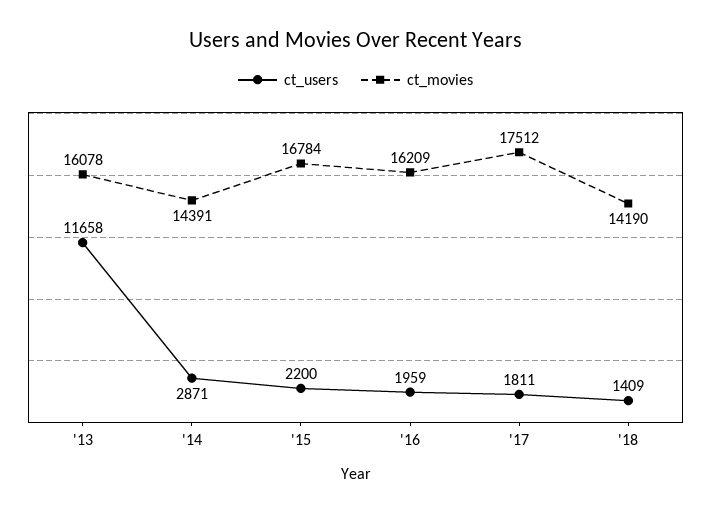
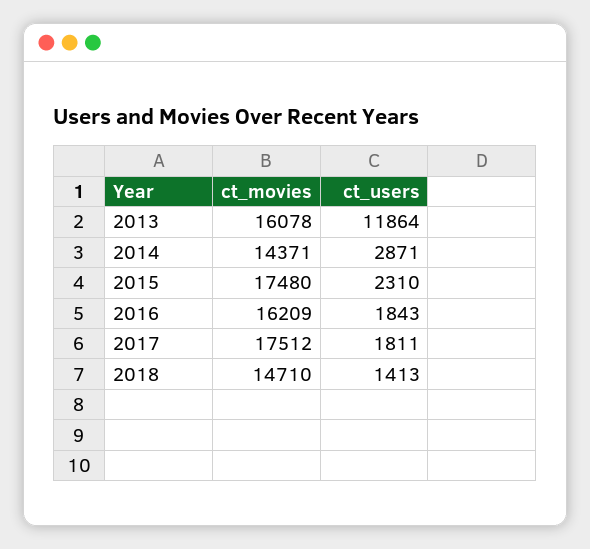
ct_users, '13: 11658 -> 11864
ct_movies, '14: 14391 -> 14371
ct_users, '15: 2200 -> 2310
ct_movies, '15: 16784 -> 17480
ct_users, '16: 1959 -> 1843
ct_users, '18: 1409 -> 1413
ct_movies, '18: 14190 -> 14710

